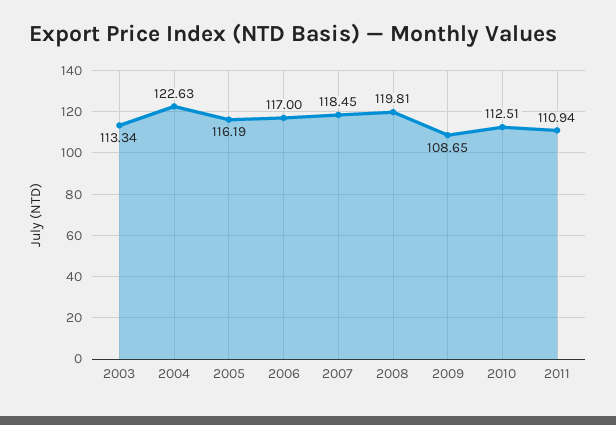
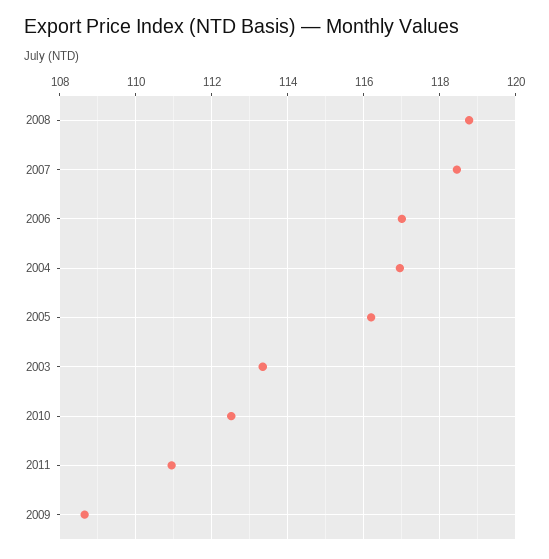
2004: 122.63 -> 117
2008: 119.81 -> 118.8

